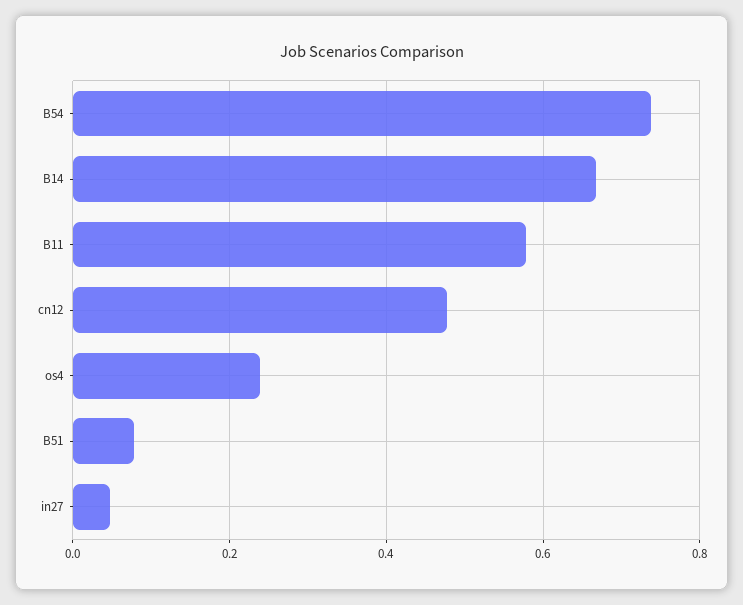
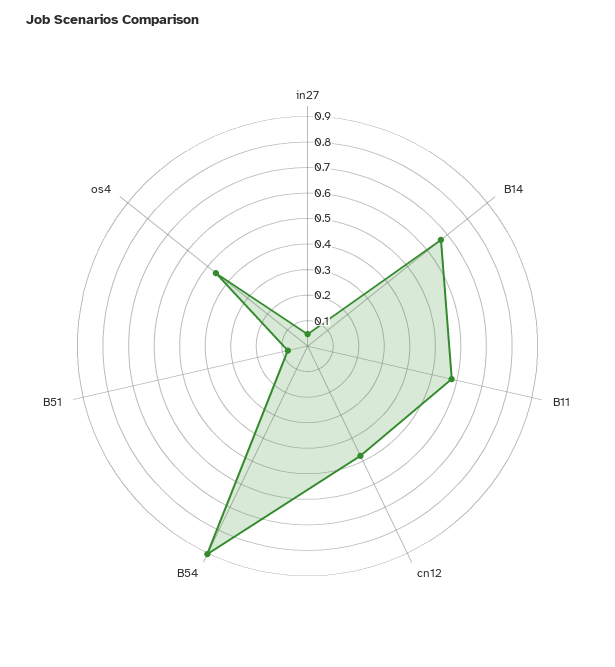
B54: 0.74 -> 0.9
os4: 0.24 -> 0.45

